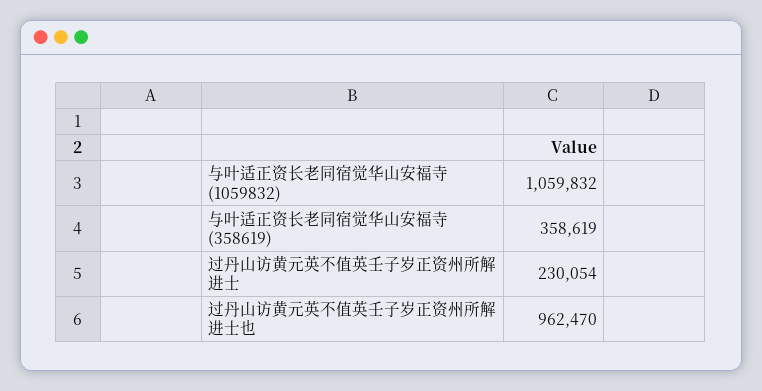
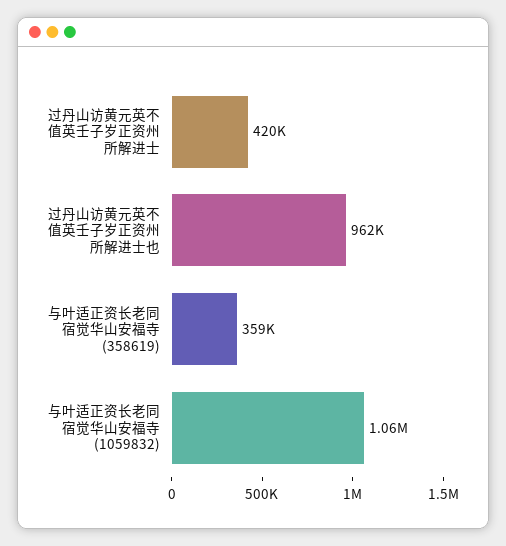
过丹山访黄元英不值英壬子岁正资州所解进士: 230054 -> 420000

